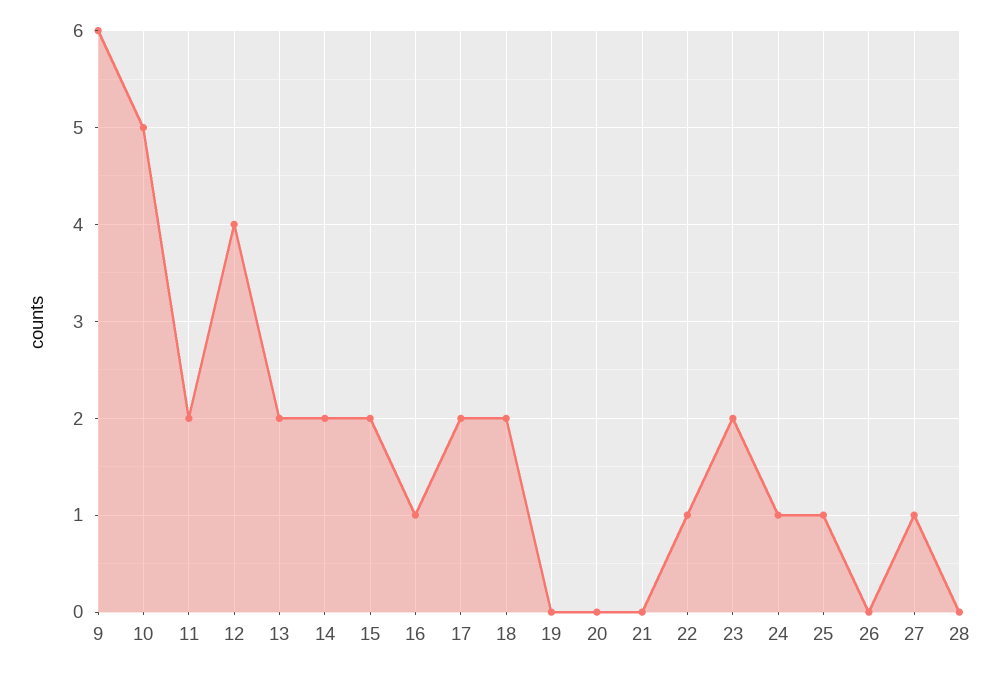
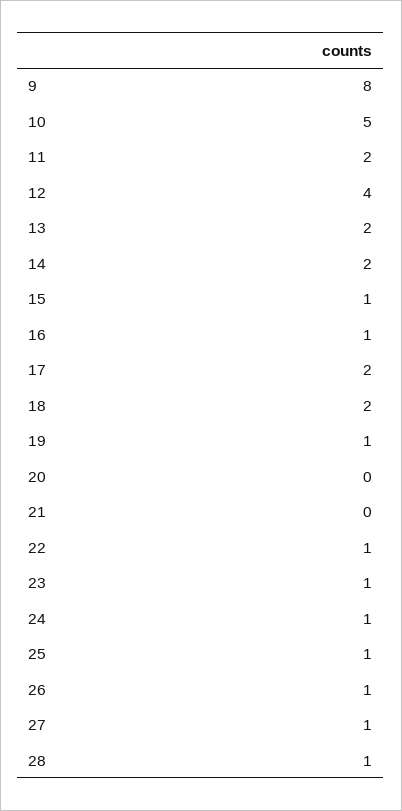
9: 6 -> 8
15: 2 -> 1
19: 0 -> 1
23: 2 -> 1
26: 0 -> 1
28: 0 -> 1

